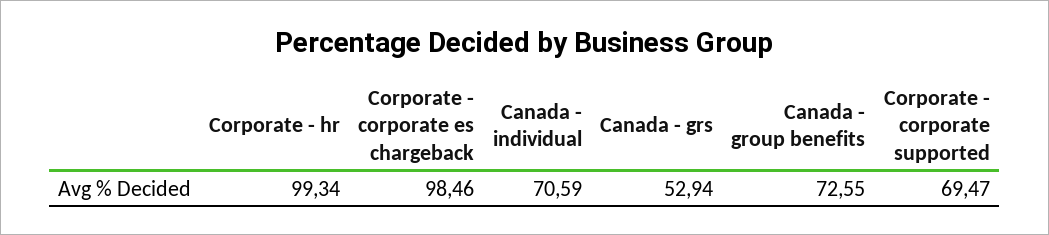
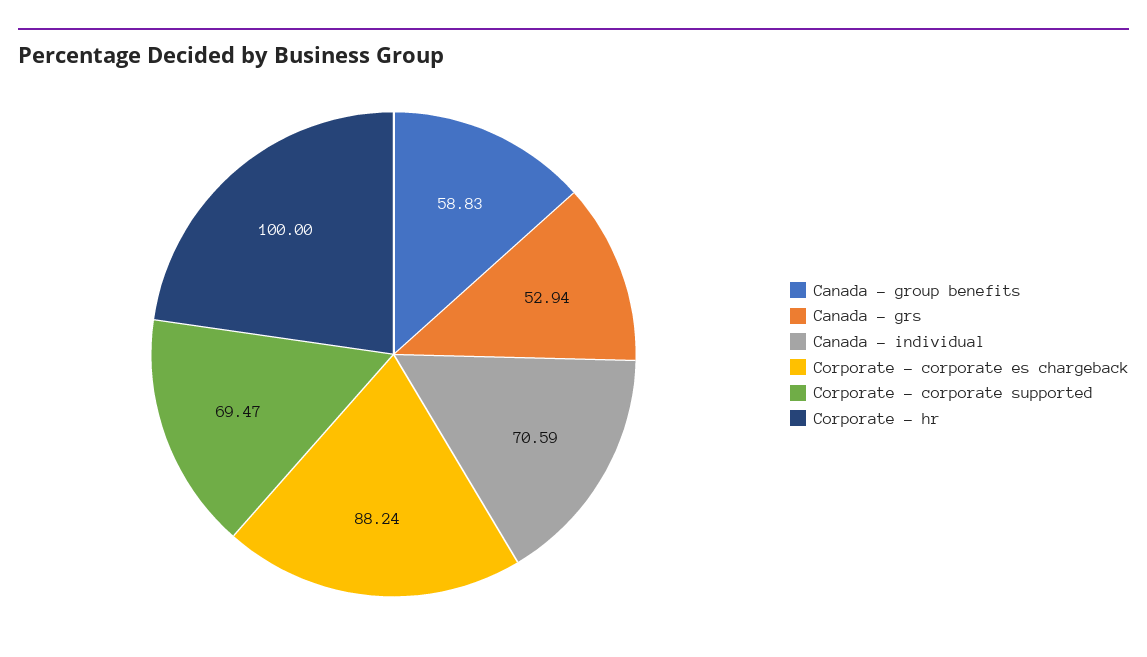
Corporate - hr: 99.34 -> 100
Corporate - corporate es chargeback: 98.46 -> 88.24
Canada - group benefits: 72.55 -> 58.83

